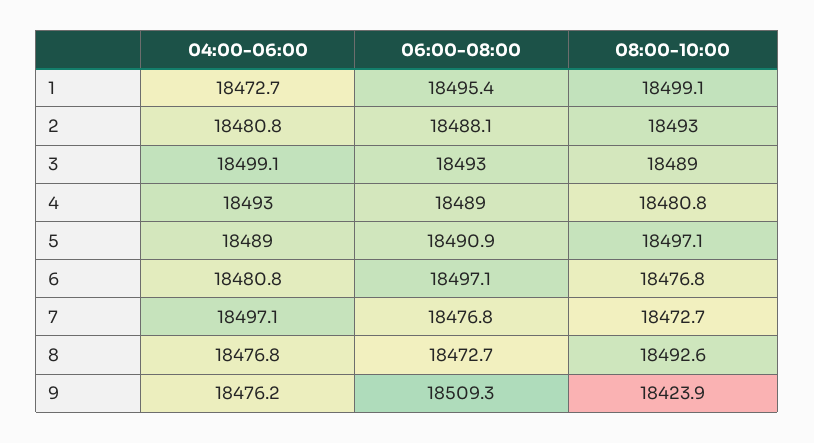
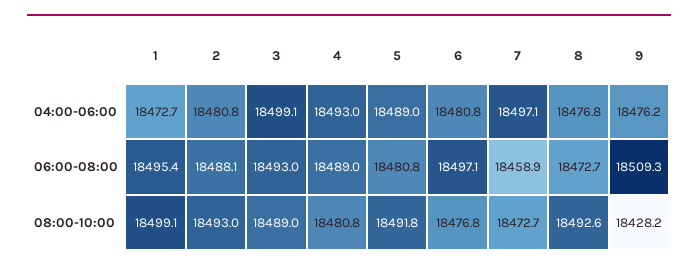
06:00-08:00, 5: 18490.9 -> 18480.8
08:00-10:00, 5: 18497.1 -> 18491.8
06:00-08:00, 7: 18476.8 -> 18458.9
08:00-10:00, 9: 18423.9 -> 18428.2

